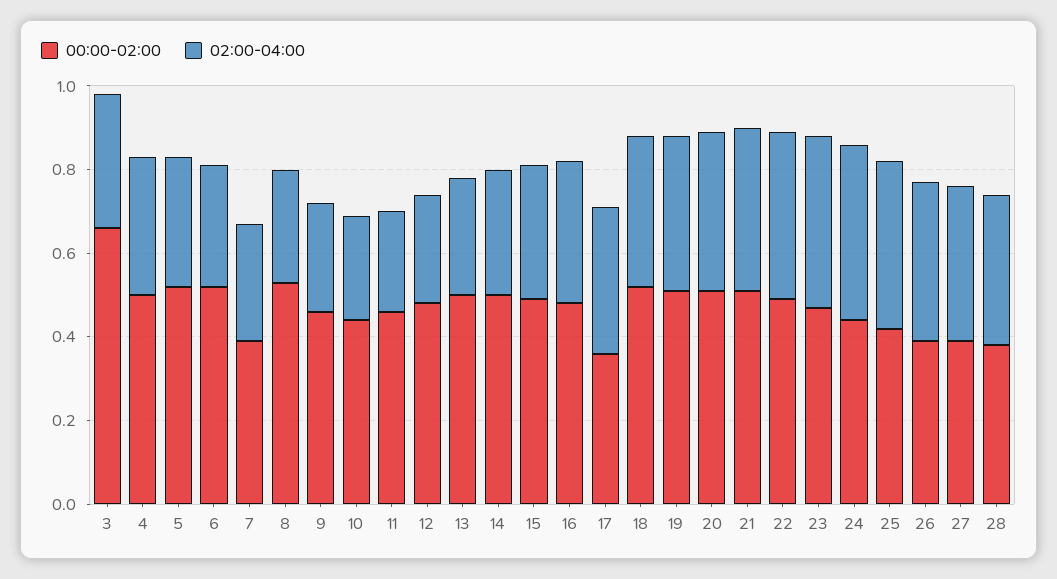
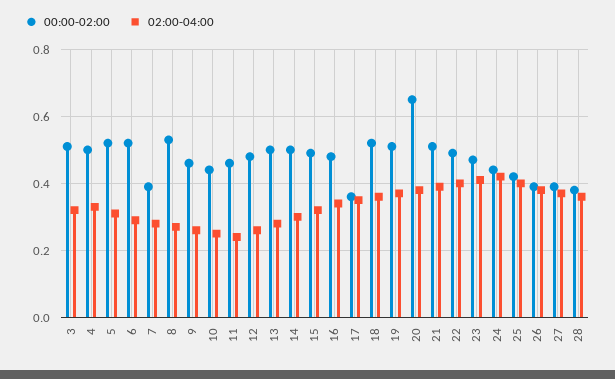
00:00-02:00, 3: 0.65 -> 0.5
00:00-02:00, 20: 0.5 -> 0.65

